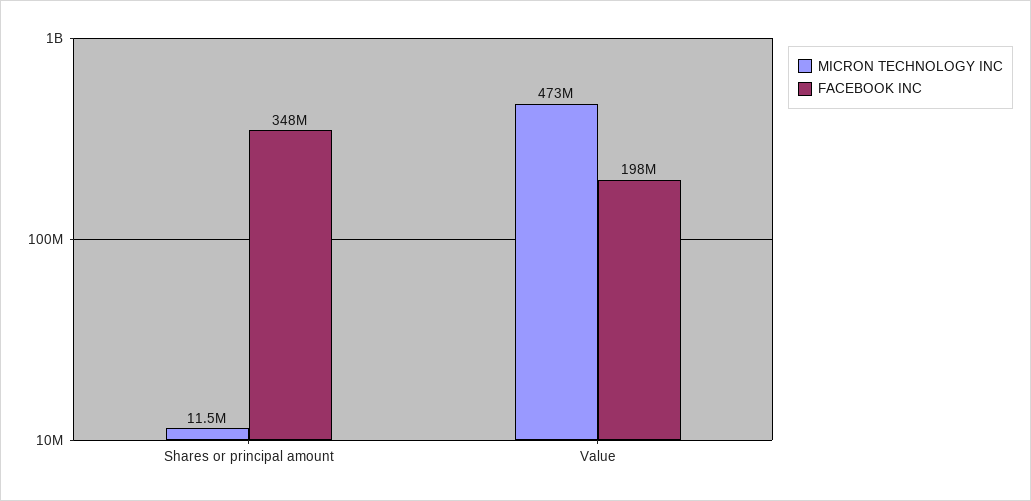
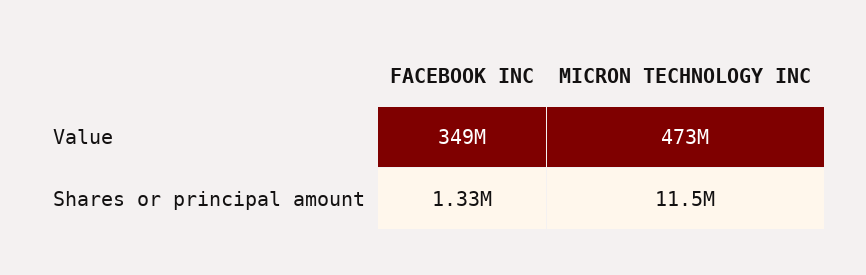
FACEBOOK INC, Shares or principal amount: 348000000 -> 1330000
FACEBOOK INC, Value: 198000000 -> 349000000

